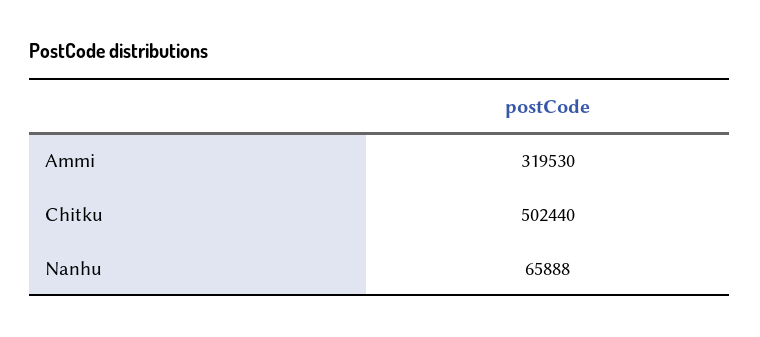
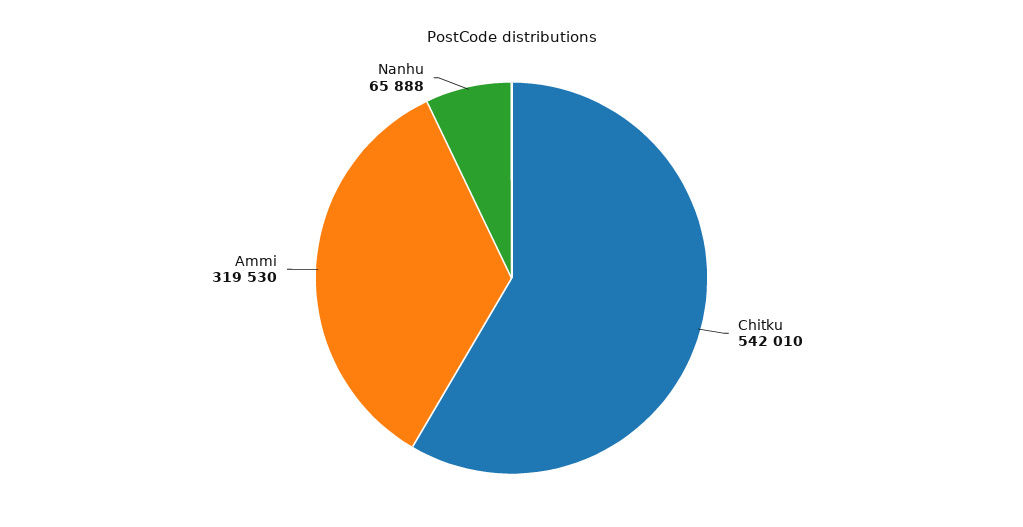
Chitku: 502440 -> 542010

